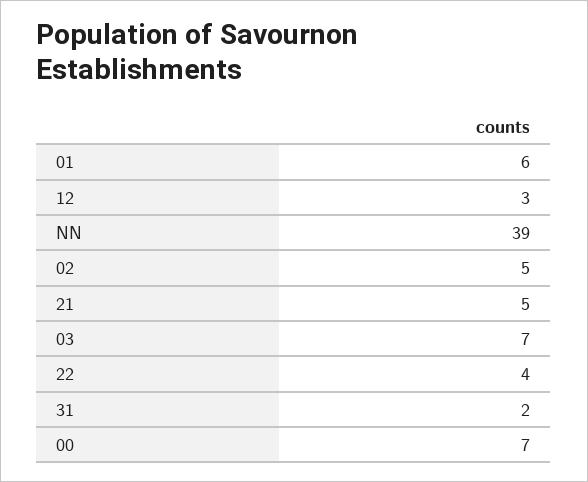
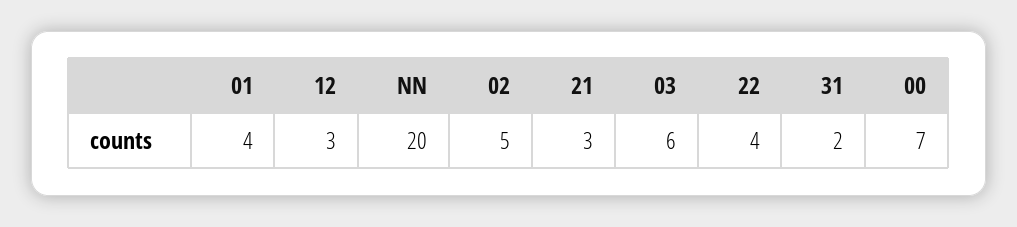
01: 6 -> 4
NN: 39 -> 20
21: 5 -> 3
03: 7 -> 6

